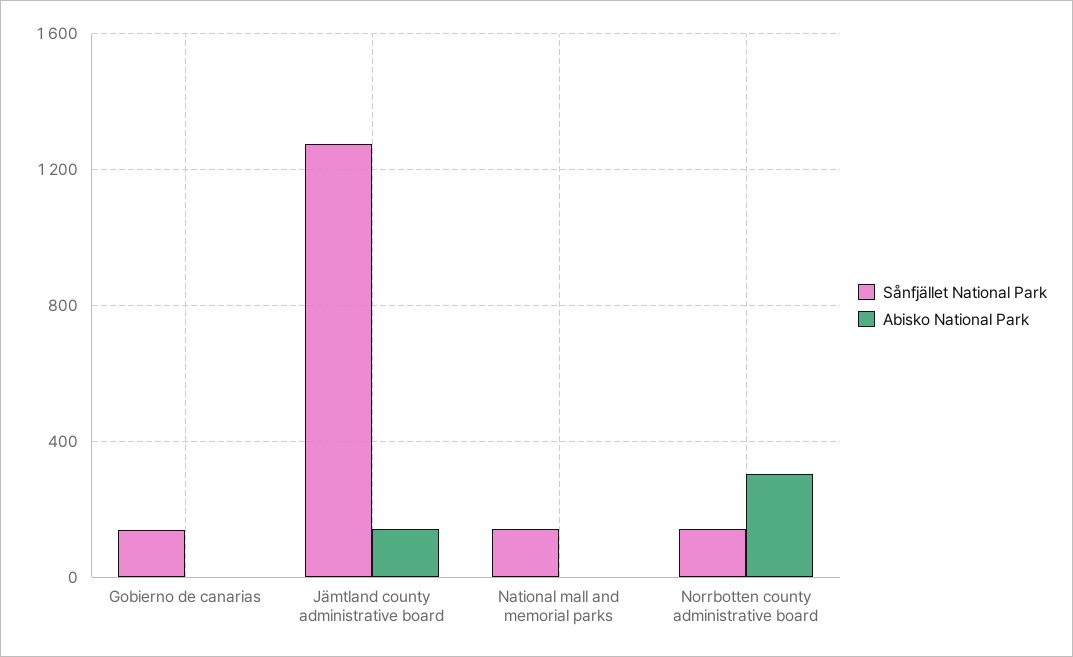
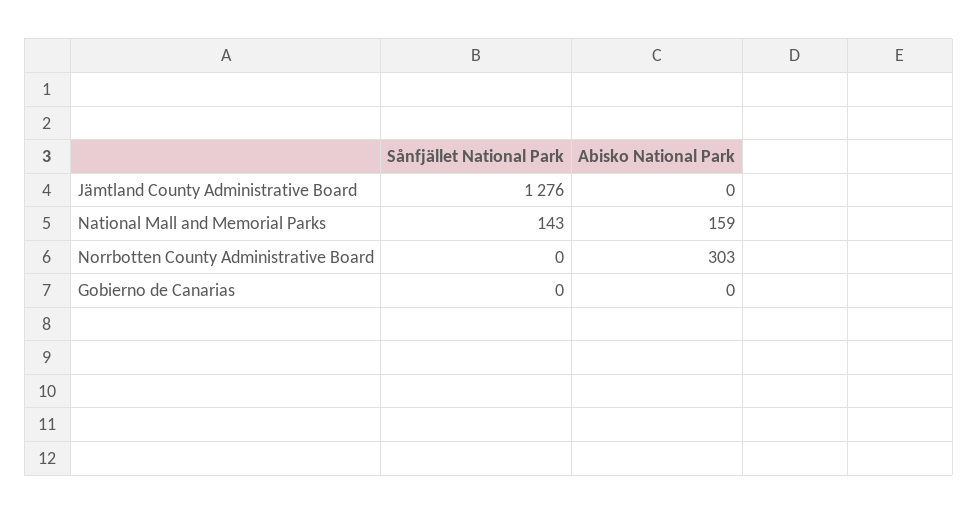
Sånfjället National Park, Gobierno de canarias: 150 -> 0
Abisko National Park, Jämtland county administrative board: 150 -> 0
Abisko National Park, National mall and memorial parks: 0 -> 159
Sånfjället National Park, Norrbotten county administrative board: 150 -> 0

